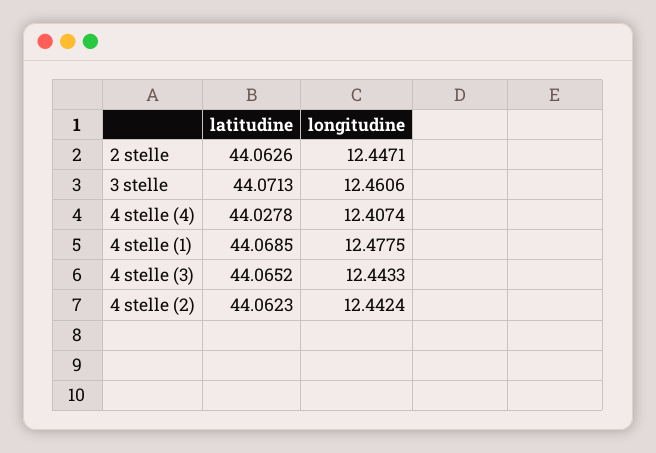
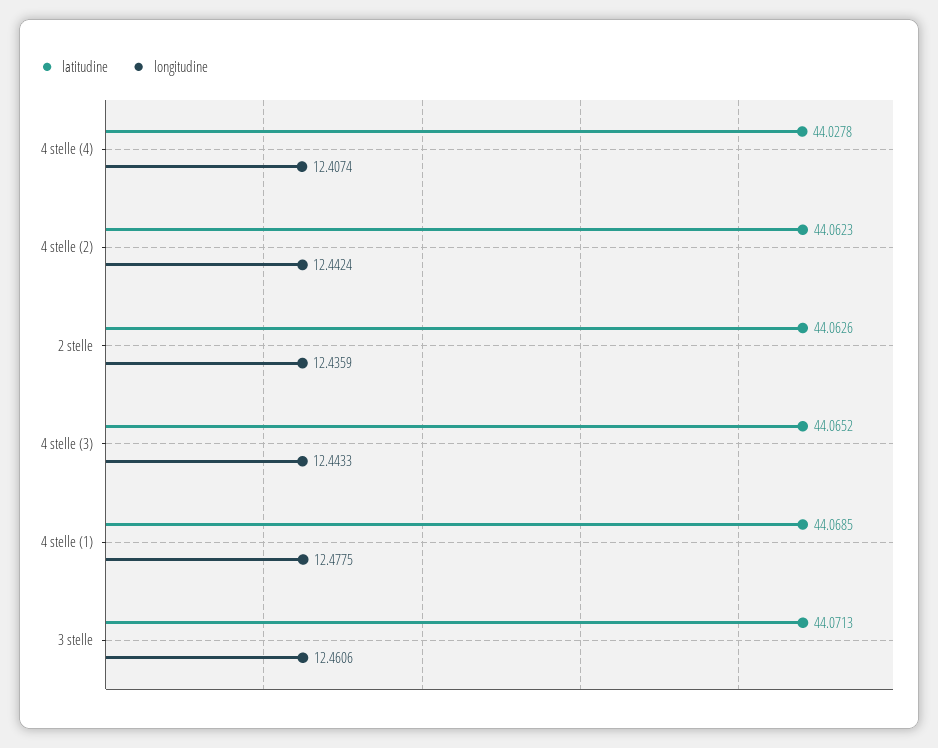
longitudine, 2 stelle: 12.4471 -> 12.4359

